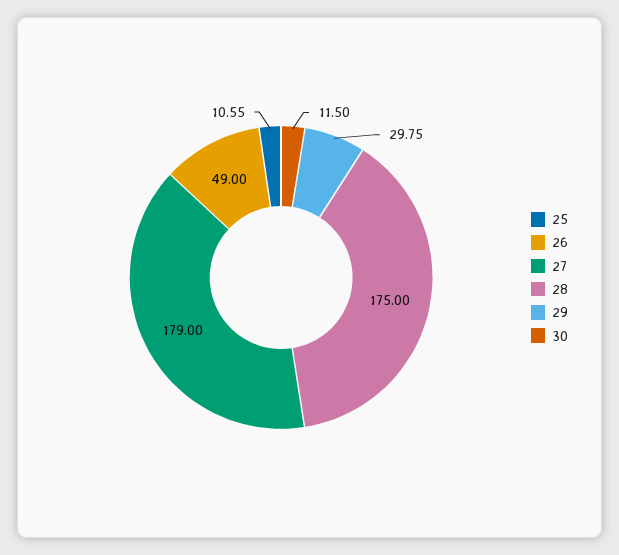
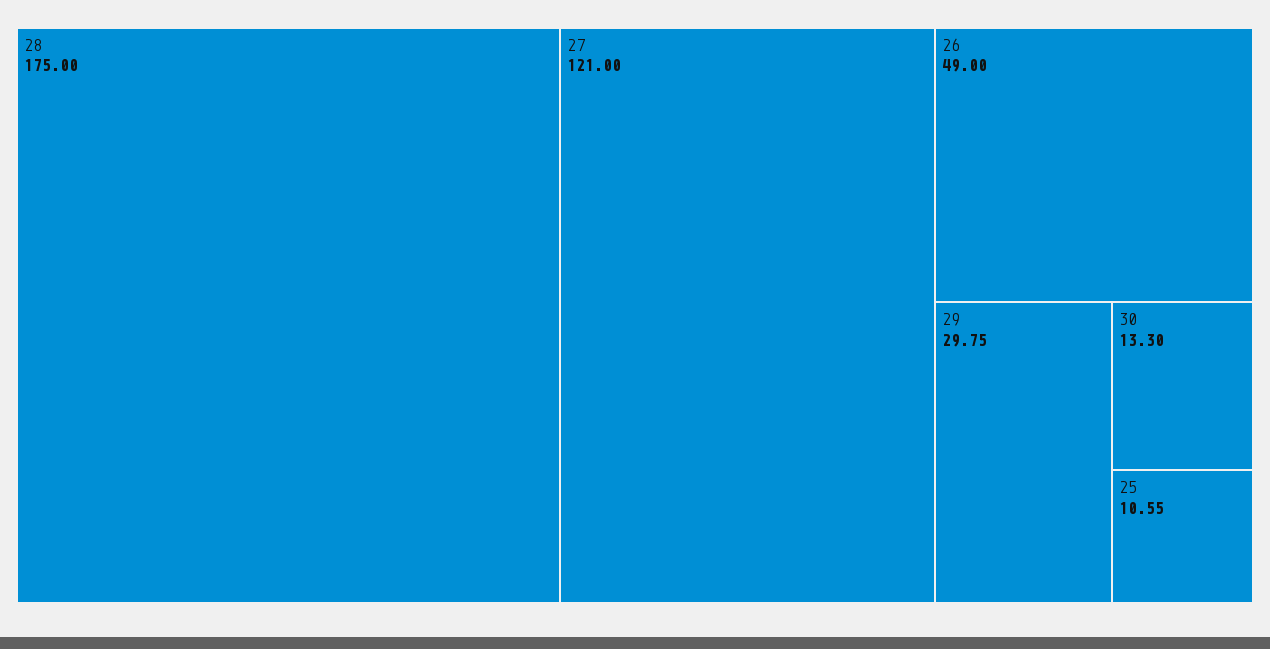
27: 179 -> 121
30: 11.5 -> 13.3

